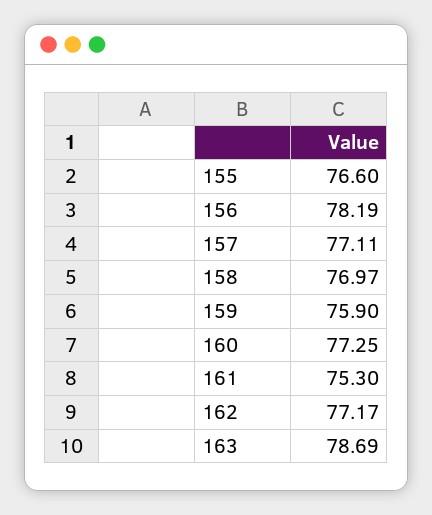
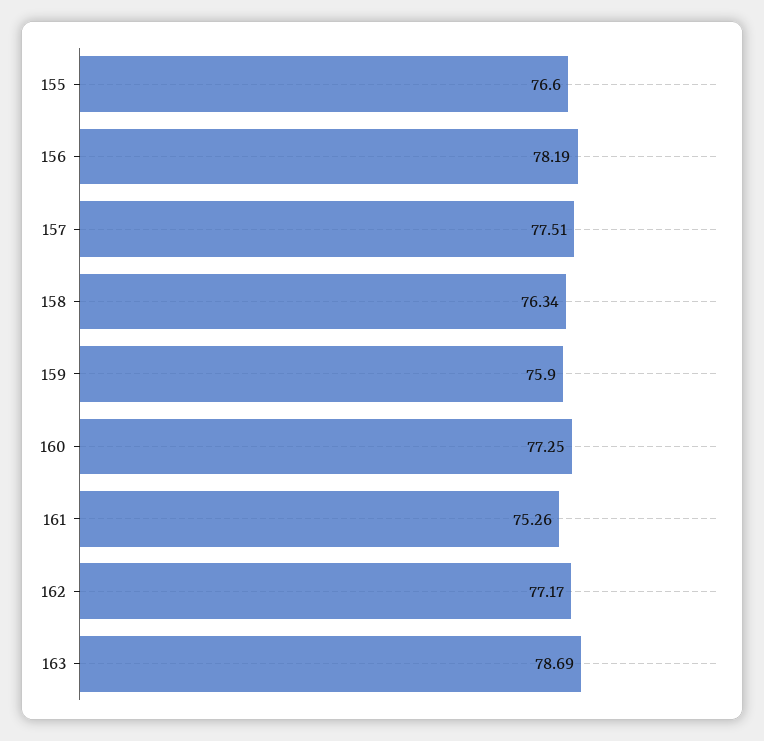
157: 77.11 -> 77.51
158: 76.97 -> 76.34
161: 75.3 -> 75.26

